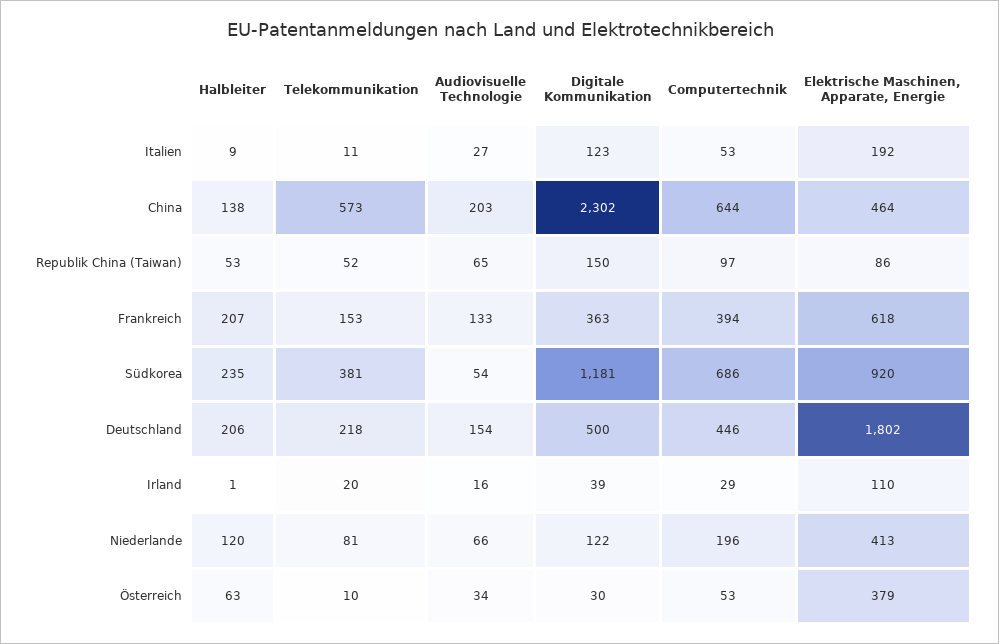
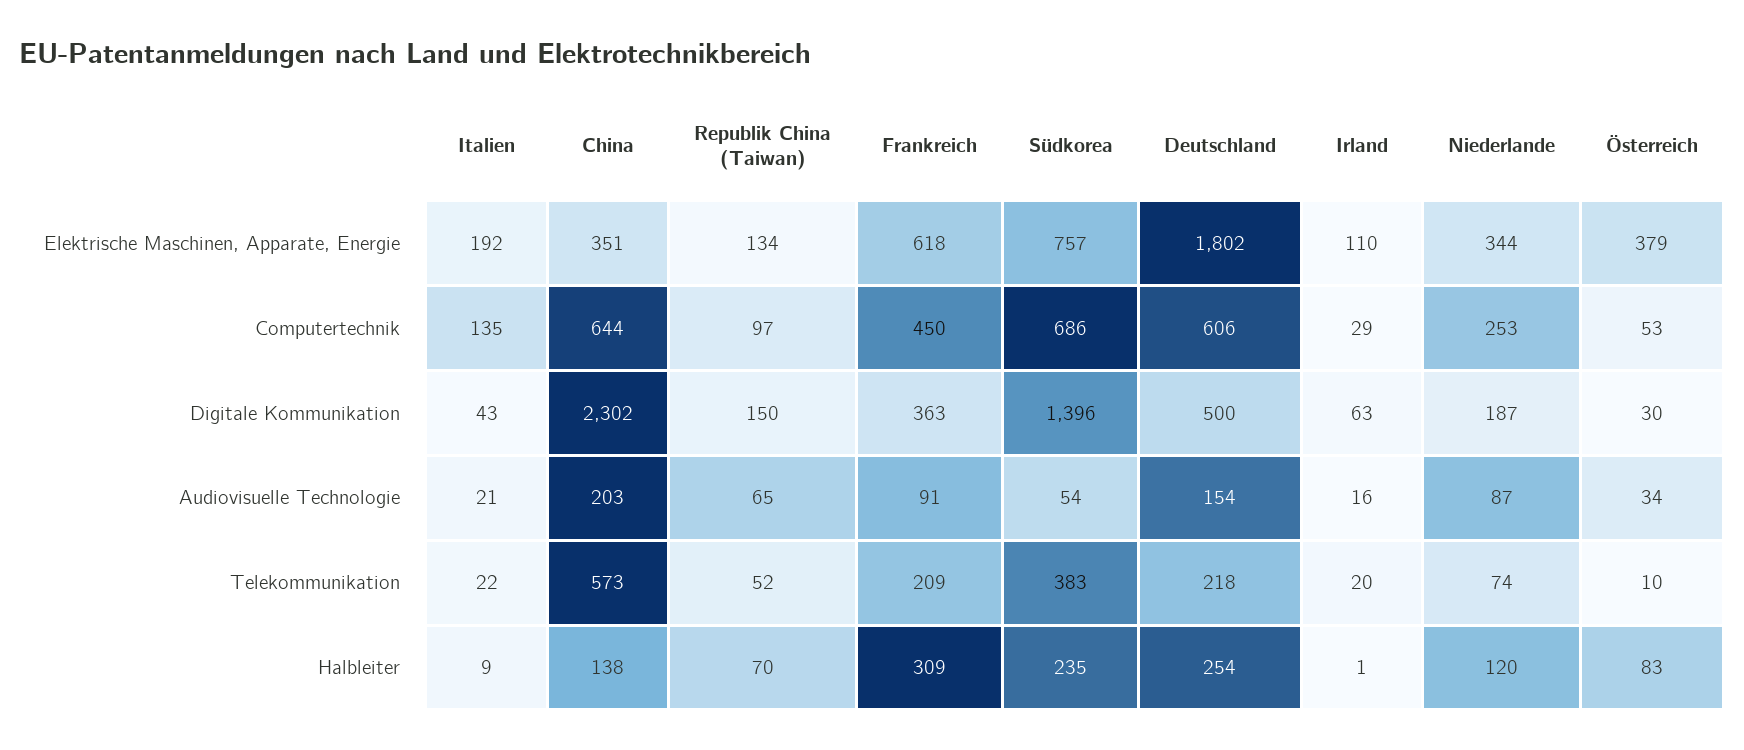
Telekommunikation, Italien: 11 -> 22
Audiovisuelle Technologie, Italien: 27 -> 21
Digitale Kommunikation, Italien: 123 -> 43
Computertechnik, Italien: 53 -> 135
Elektrische Maschinen, Apparate, Energie, China: 464 -> 351
Halbleiter, Republik China (Taiwan): 53 -> 70
Elektrische Maschinen, Apparate, Energie, Republik China (Taiwan): 86 -> 134
Halbleiter, Frankreich: 207 -> 309
Telekommunikation, Frankreich: 153 -> 209
Audiovisuelle Technologie, Frankreich: 133 -> 91
Computertechnik, Frankreich: 394 -> 450
Telekommunikation, Südkorea: 381 -> 383
Digitale Kommunikation, Südkorea: 1181 -> 1396
Elektrische Maschinen, Apparate, Energie, Südkorea: 920 -> 757
Halbleiter, Deutschland: 206 -> 254
Computertechnik, Deutschland: 446 -> 606
Digitale Kommunikation, Irland: 39 -> 63
Telekommunikation, Niederlande: 81 -> 74
Audiovisuelle Technologie, Niederlande: 66 -> 87
Digitale Kommunikation, Niederlande: 122 -> 187
Computertechnik, Niederlande: 196 -> 253
Elektrische Maschinen, Apparate, Energie, Niederlande: 413 -> 344
Halbleiter, Österreich: 63 -> 83

